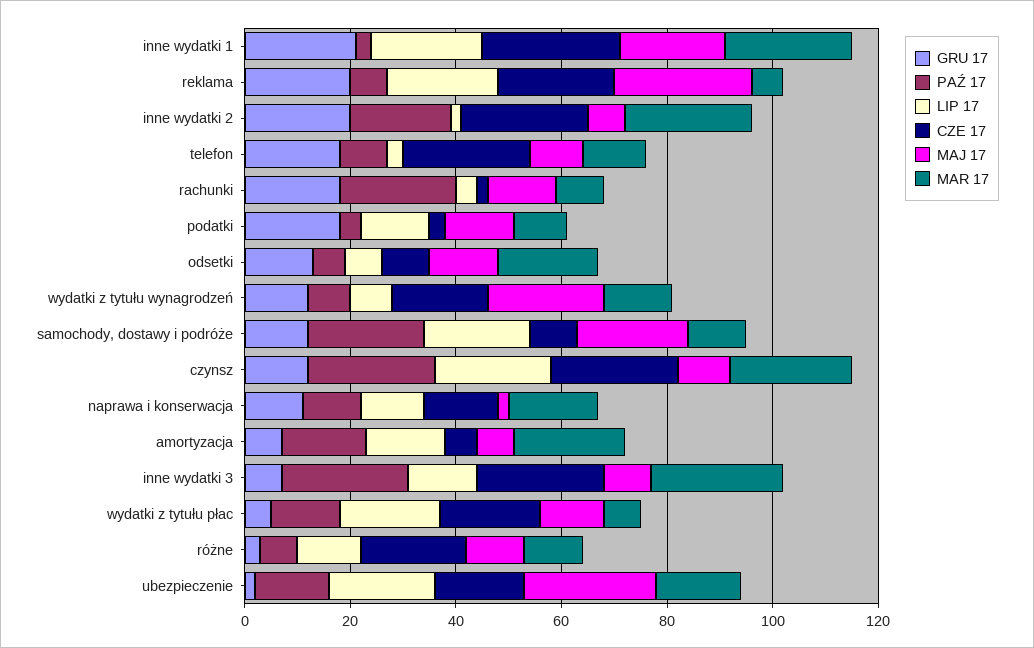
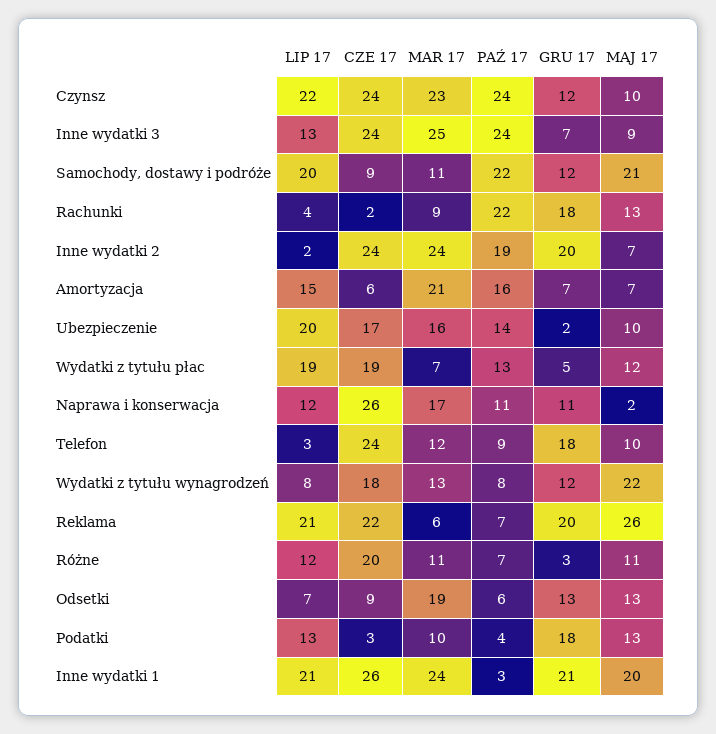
CZE 17, naprawa i konserwacja: 15 -> 26
MAJ 17, ubezpieczenie: 25 -> 10

